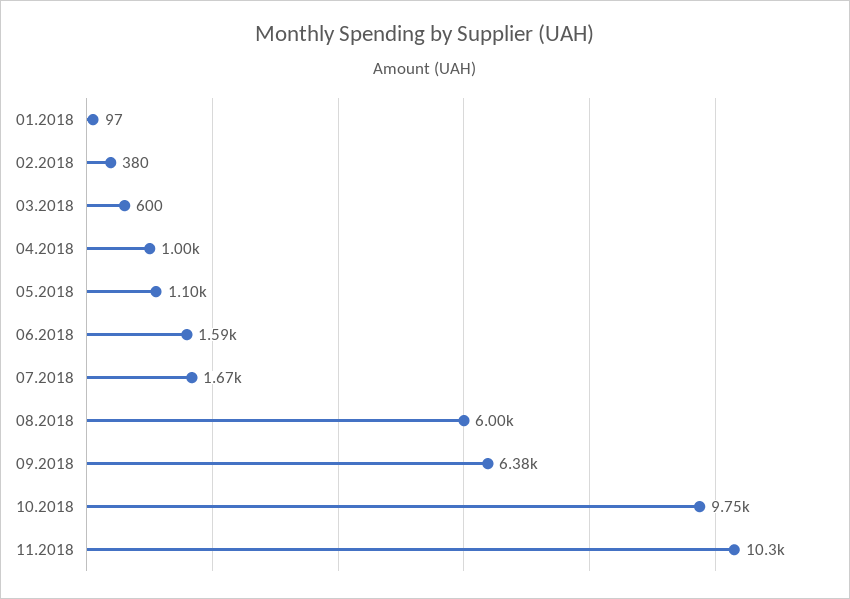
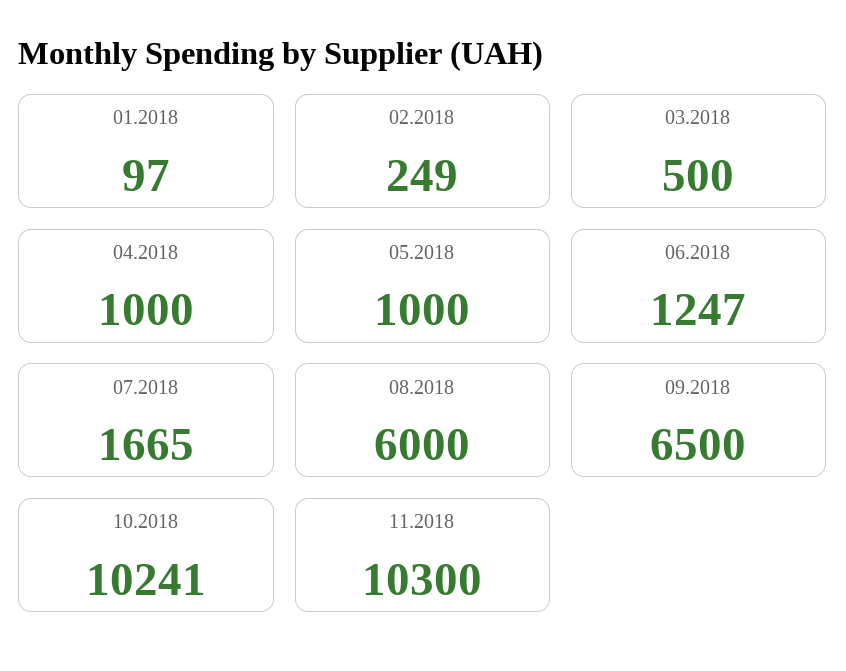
02.2018: 380 -> 249
03.2018: 600 -> 500
05.2018: 1100 -> 1000
06.2018: 1590 -> 1247
09.2018: 6380 -> 6500
10.2018: 9750 -> 10241

